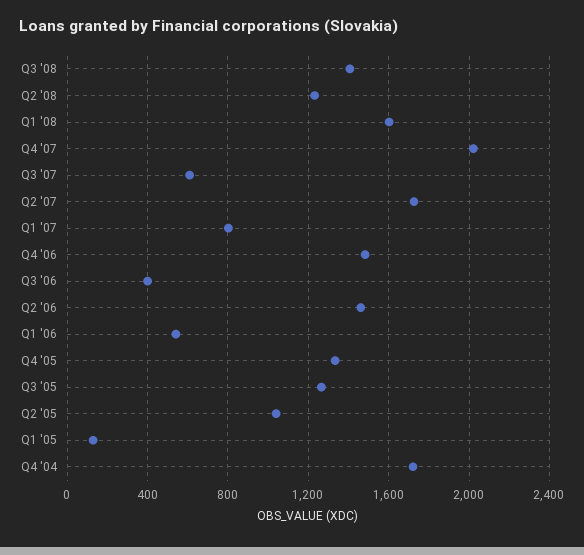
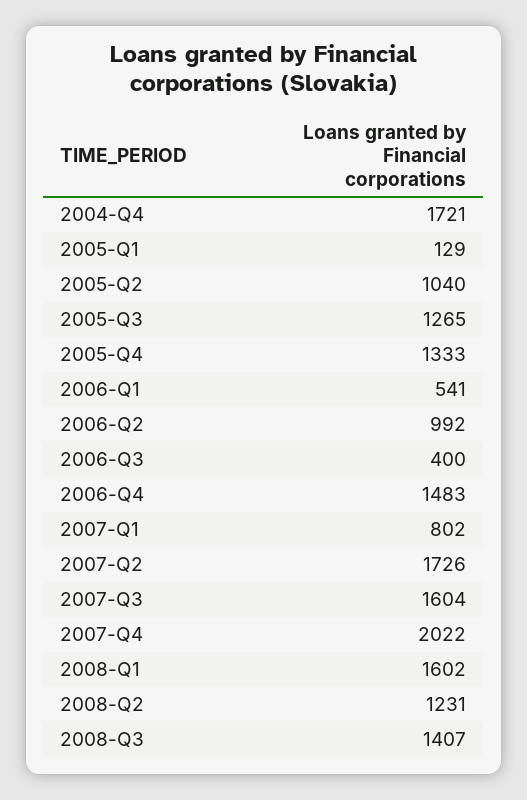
Q3 '07: 600 -> 1604
Q2 '06: 1450 -> 992

